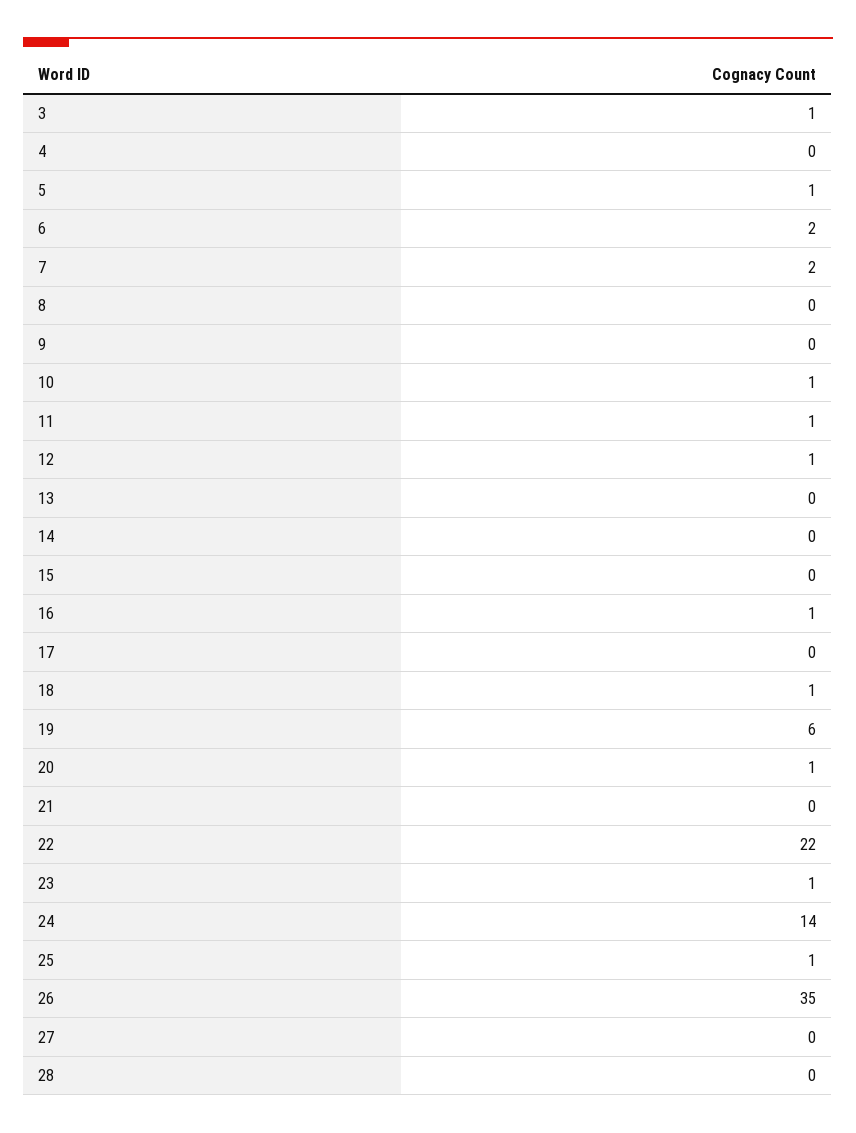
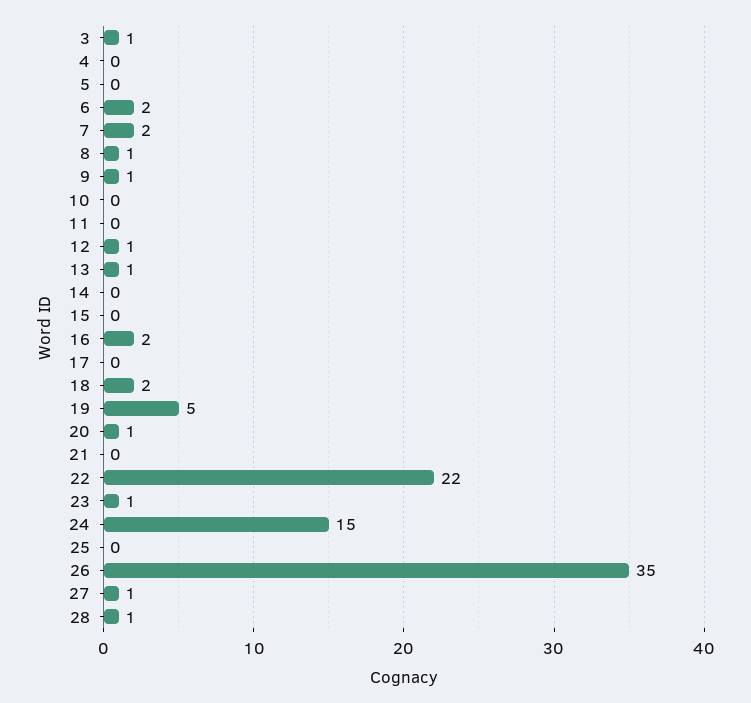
5: 1 -> 0
8: 0 -> 1
9: 0 -> 1
10: 1 -> 0
11: 1 -> 0
13: 0 -> 1
16: 1 -> 2
18: 1 -> 2
19: 6 -> 5
24: 14 -> 15
25: 1 -> 0
27: 0 -> 1
28: 0 -> 1

